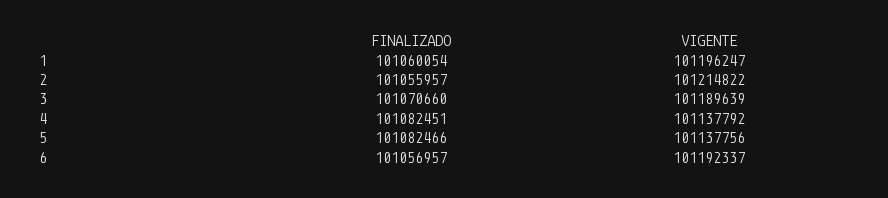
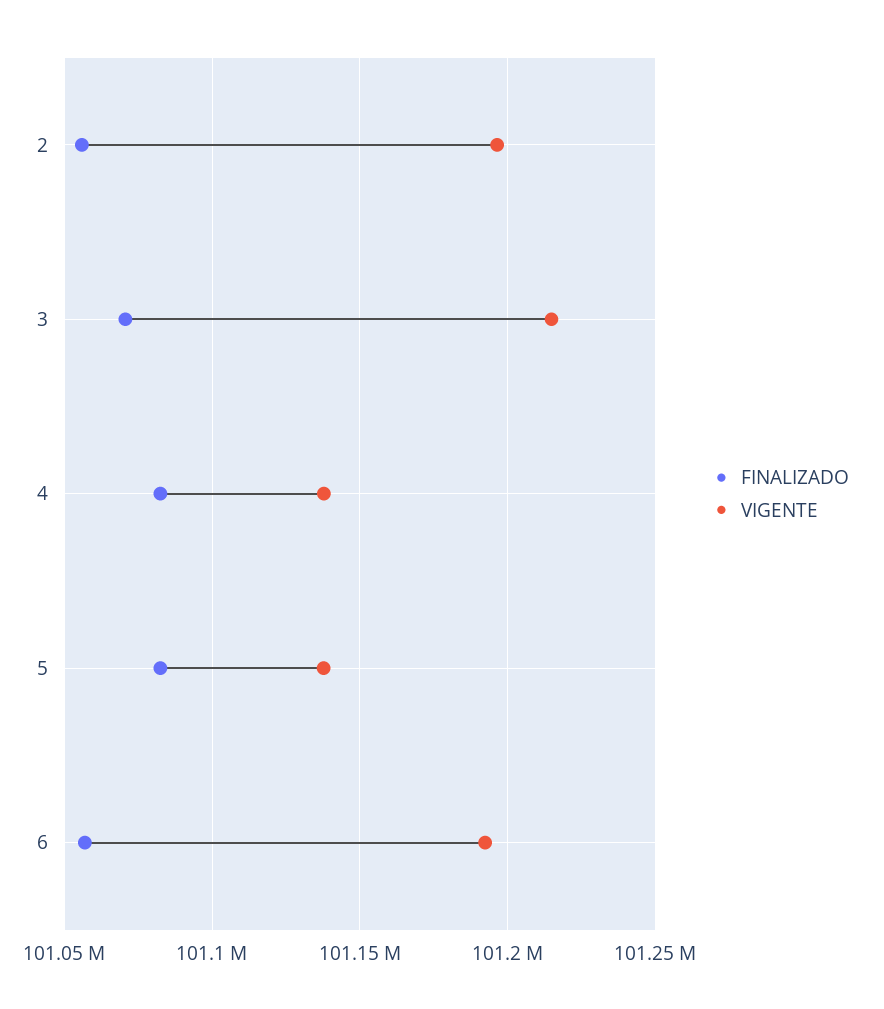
FINALIZADO, 1: 101060054 -> none
VIGENTE, 1: 101196247 -> none
VIGENTE, 2: 101214822 -> 101195000
VIGENTE, 3: 101189639 -> 101215000

